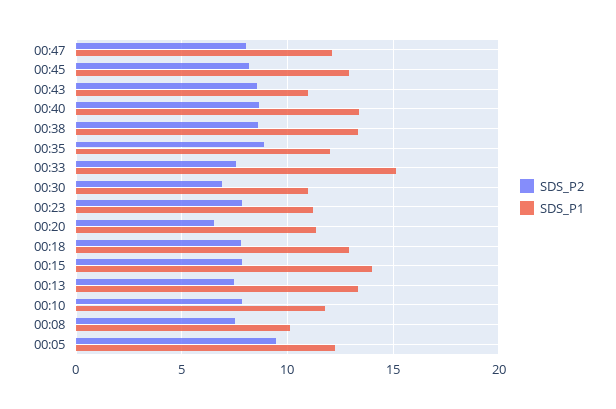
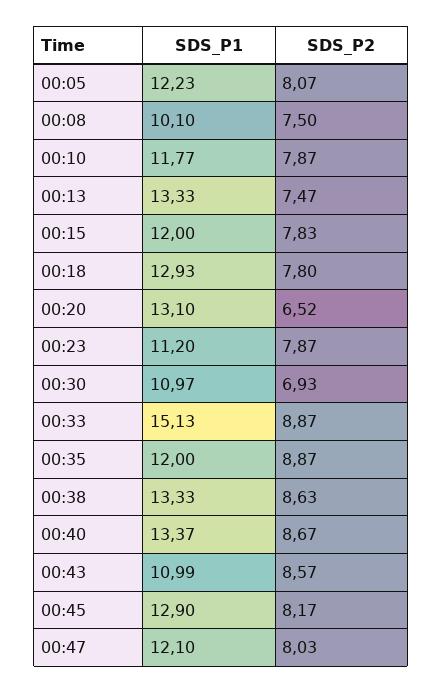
SDS_P2, 00:33: 7.5 -> 8.87
SDS_P1, 00:20: 11.5 -> 13.1
SDS_P1, 00:15: 14 -> 12
SDS_P2, 00:05: 9.5 -> 8.07

